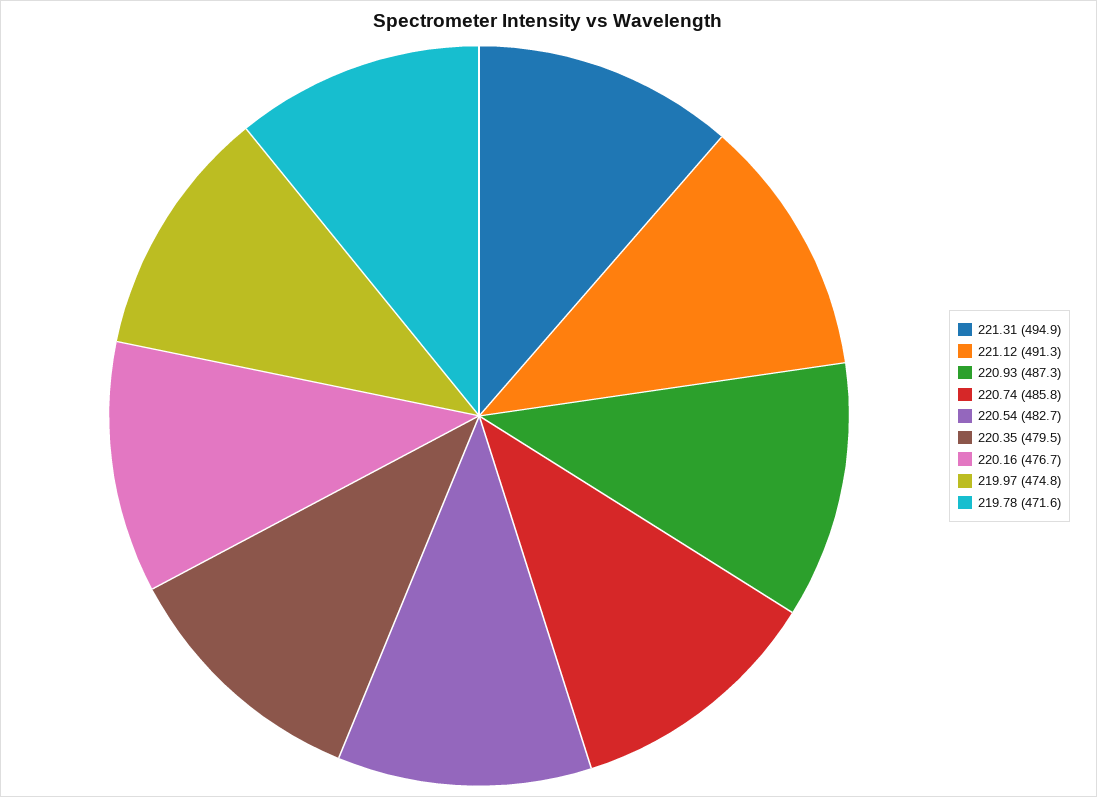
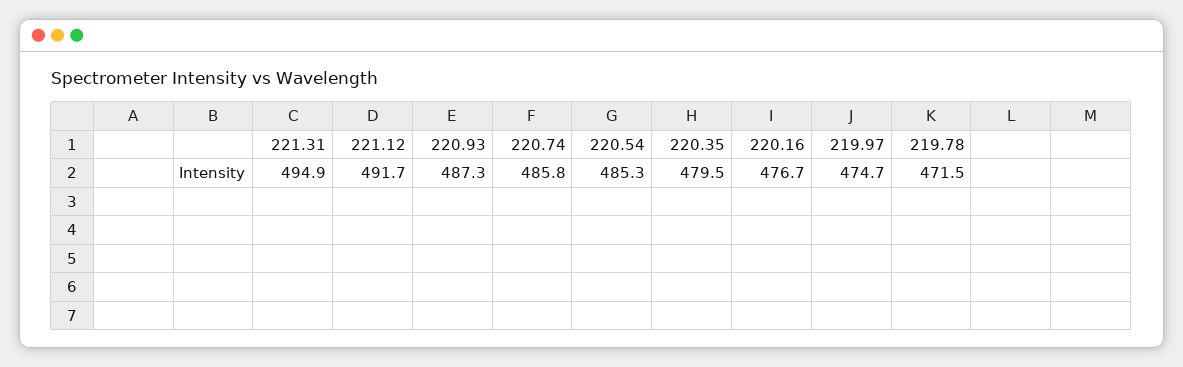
221.12: 491.3 -> 491.7
220.54: 482.7 -> 485.3
219.97: 474.8 -> 474.7
219.78: 471.6 -> 471.5

